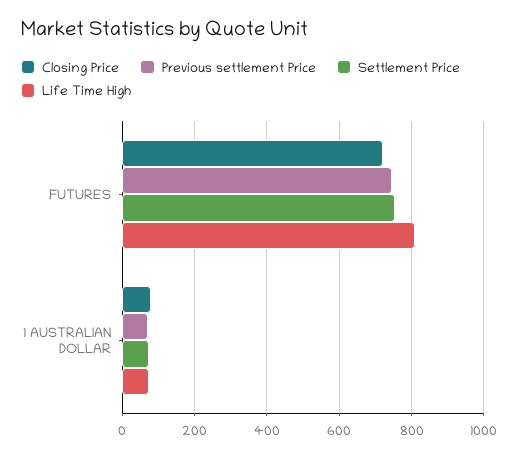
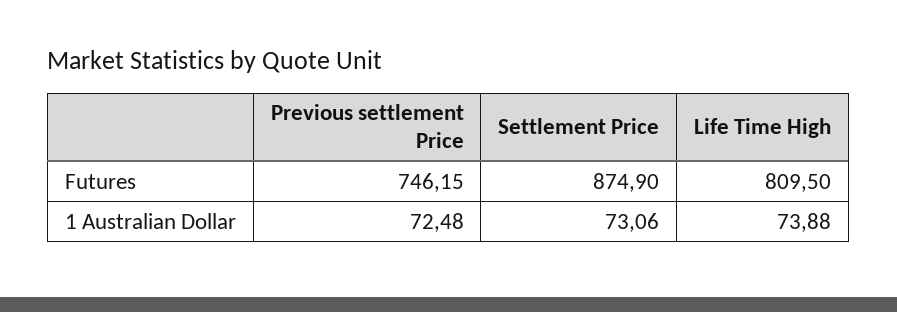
Closing Price, FUTURES: 720 -> none
Settlement Price, FUTURES: 760 -> 874.9
Closing Price, 1 AUSTRALIAN DOLLAR: 80 -> none

